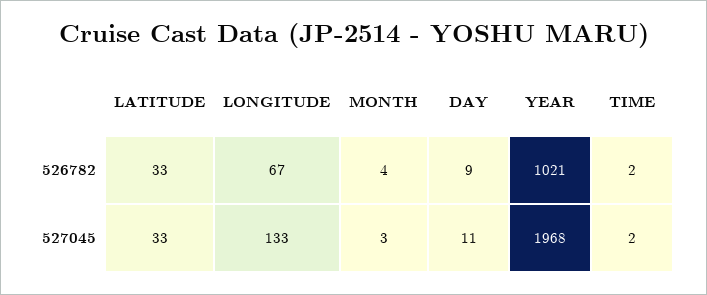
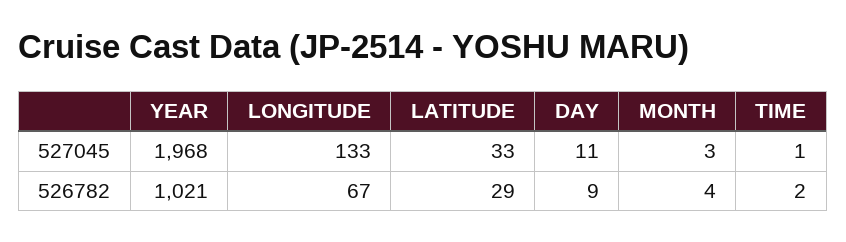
LATITUDE, 526782: 33 -> 29
TIME, 527045: 2 -> 1

